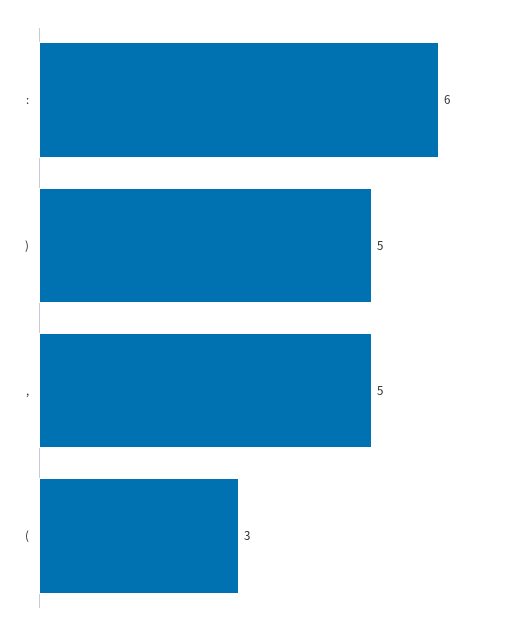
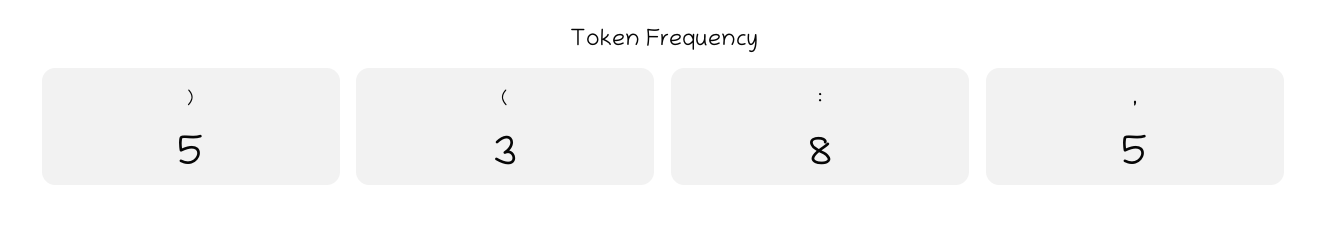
:: 6 -> 8

